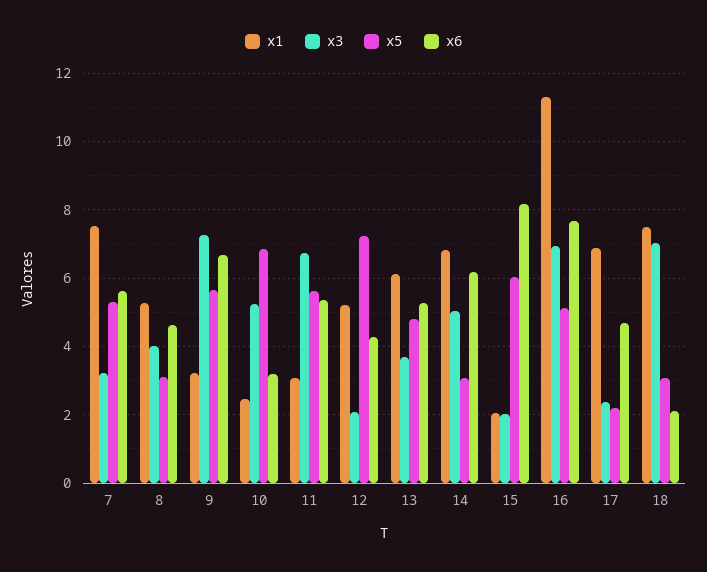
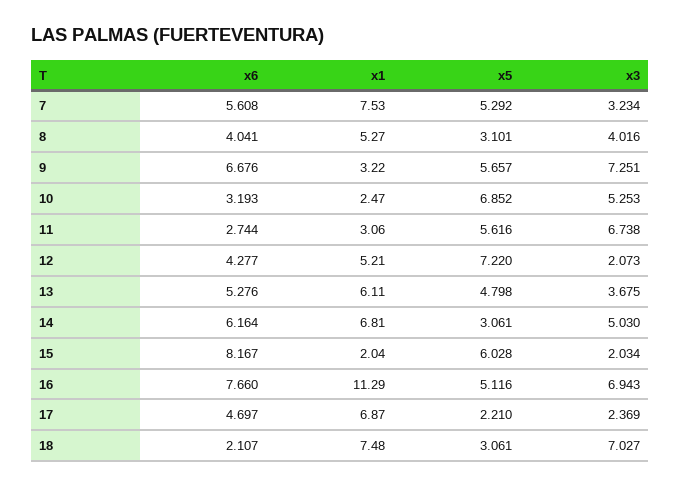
x6, 8: 4.6 -> 4.041
x6, 11: 5.4 -> 2.744

